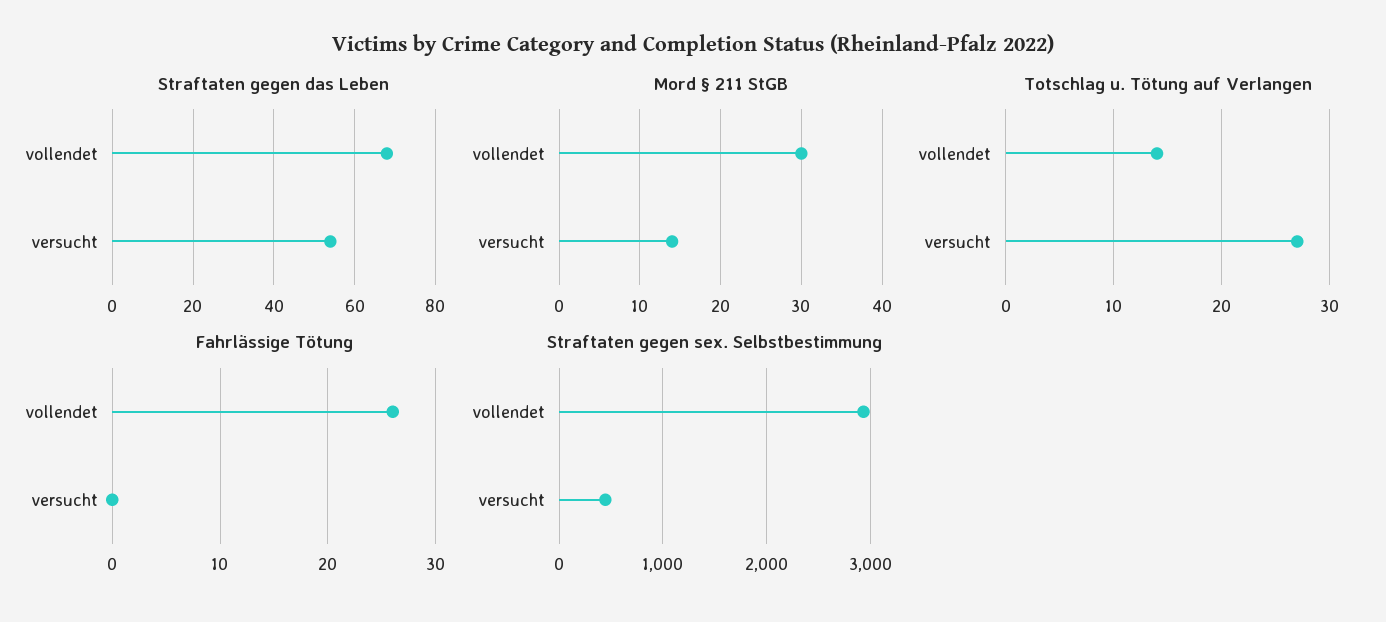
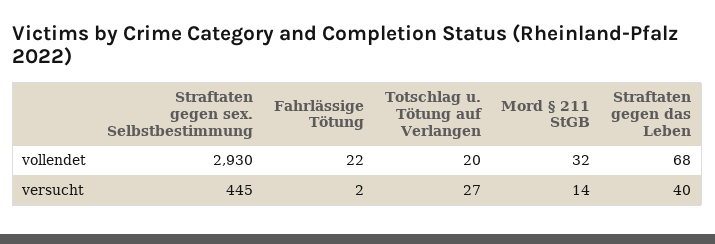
Straftaten gegen das Leben, versucht: 55 -> 40
Mord § 211 StGB, vollendet: 30 -> 32
Totschlag u. Tötung auf Verlangen, vollendet: 14 -> 20
Fahrlässige Tötung, vollendet: 26 -> 22
Fahrlässige Tötung, versucht: 0 -> 2

